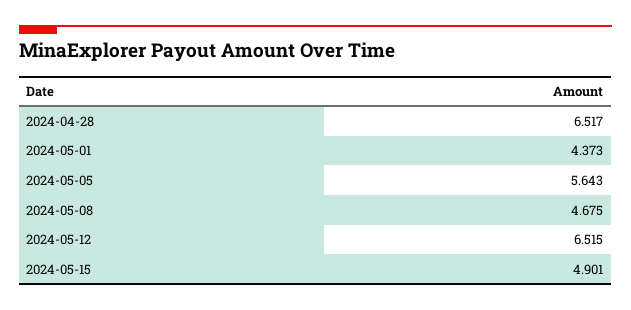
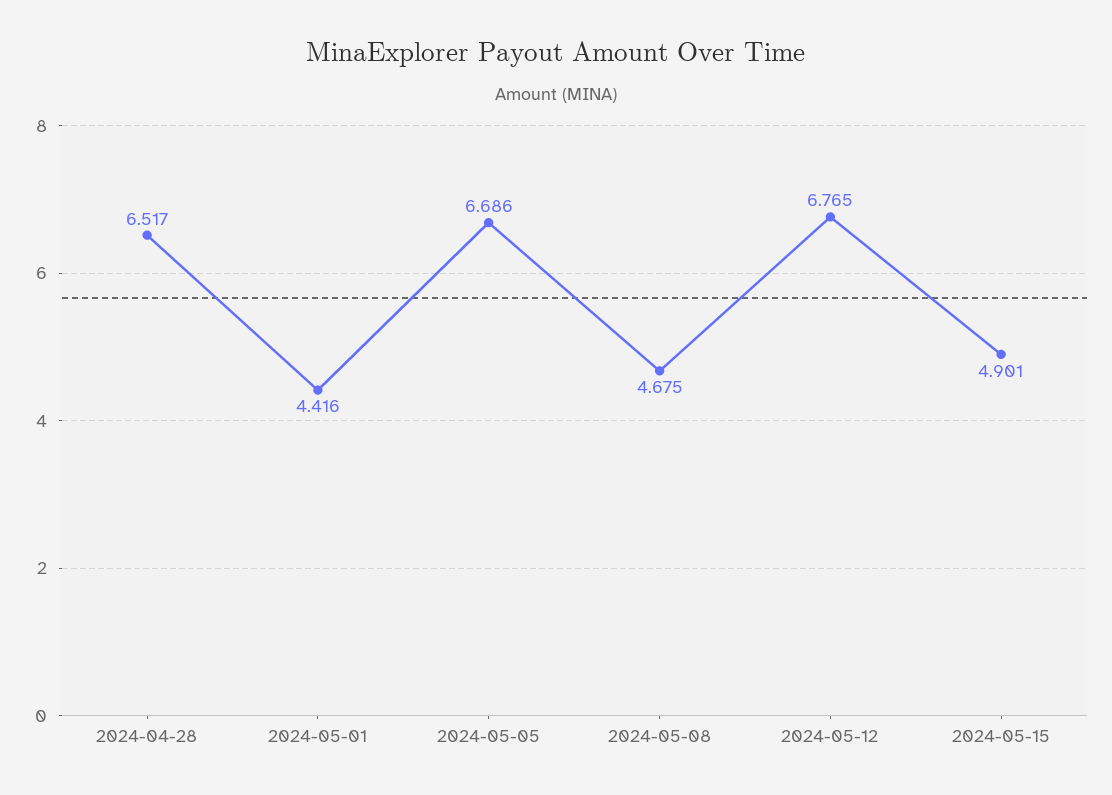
2024-05-01: 4.373 -> 4.416
2024-05-05: 5.643 -> 6.686
2024-05-12: 6.515 -> 6.765

